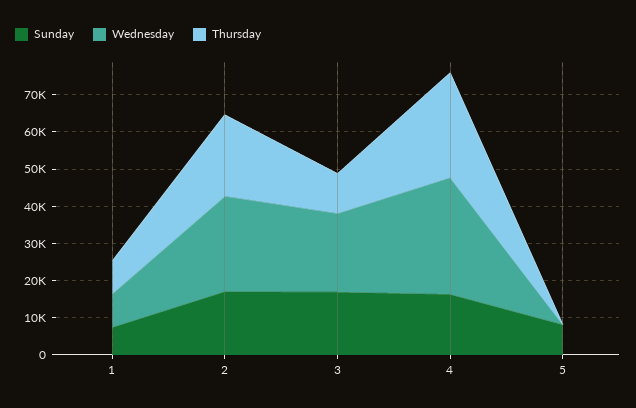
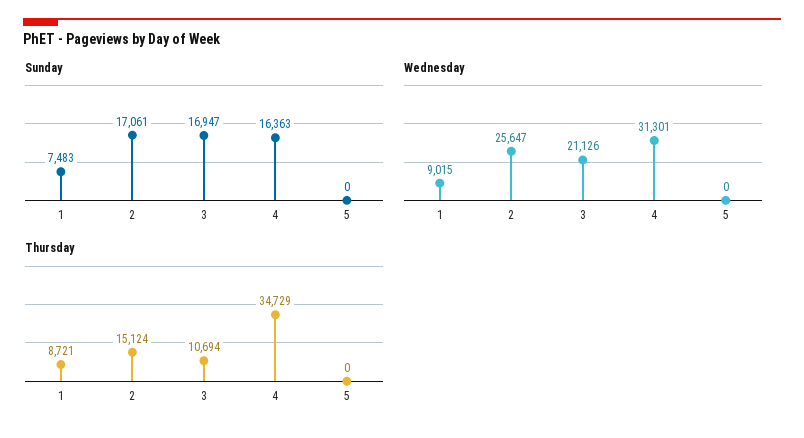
Thursday, 2: 22500 -> 15124
Thursday, 4: 27500 -> 34729
Sunday, 5: 7500 -> 0

